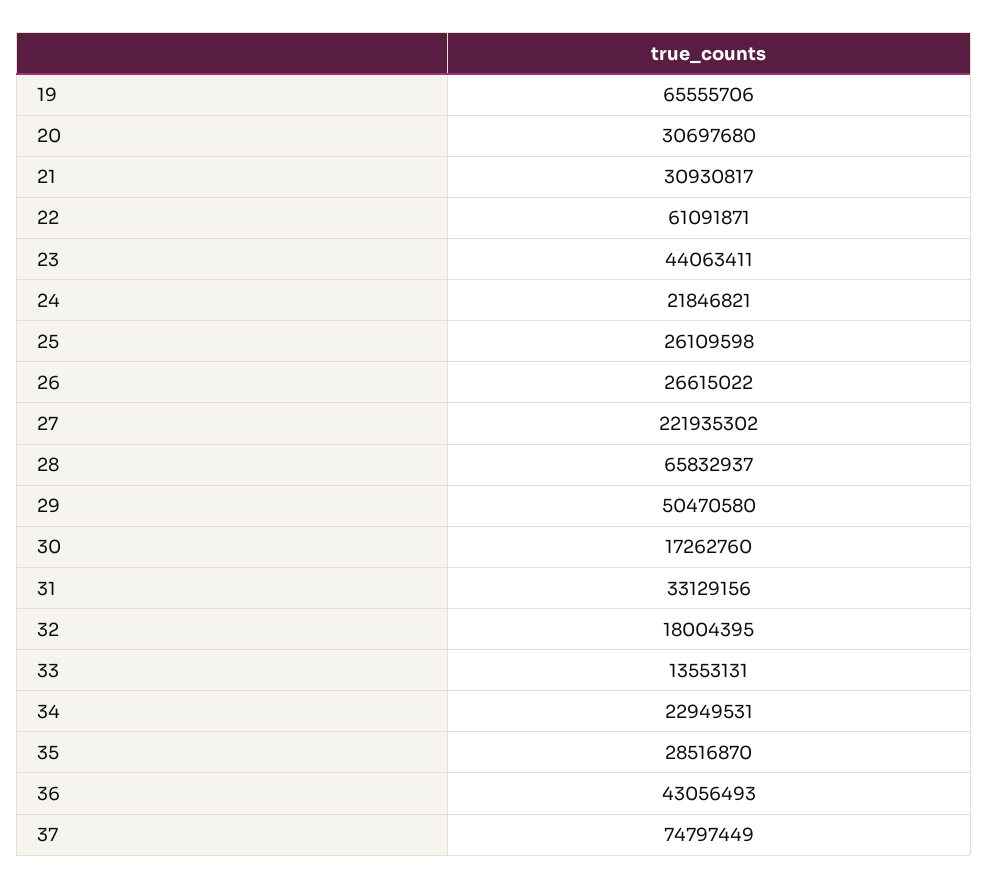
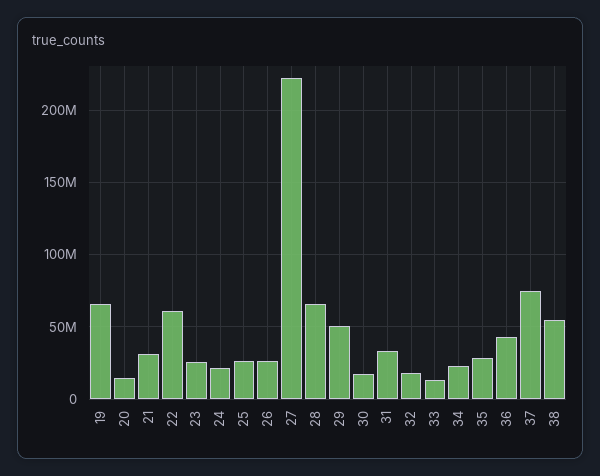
20: 30697680 -> 15000000
23: 44063411 -> 25000000
38: none -> 55000000

